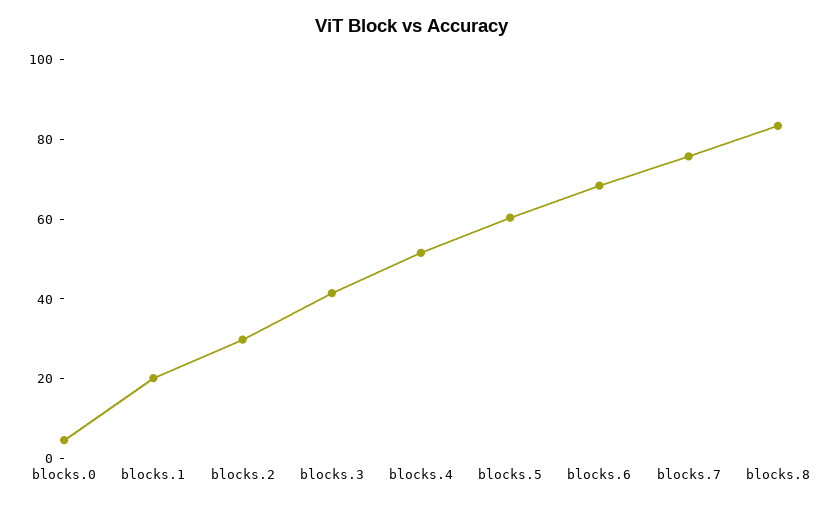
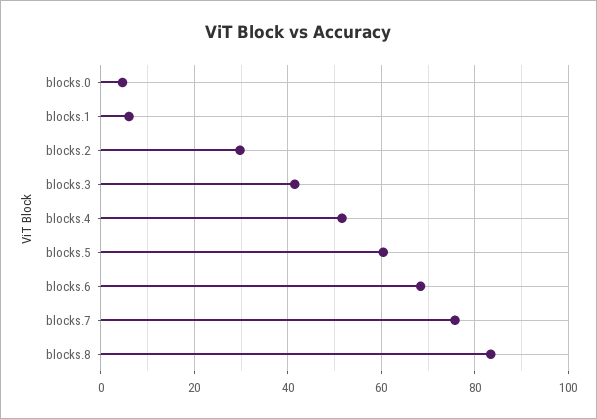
blocks.1: 20 -> 6

